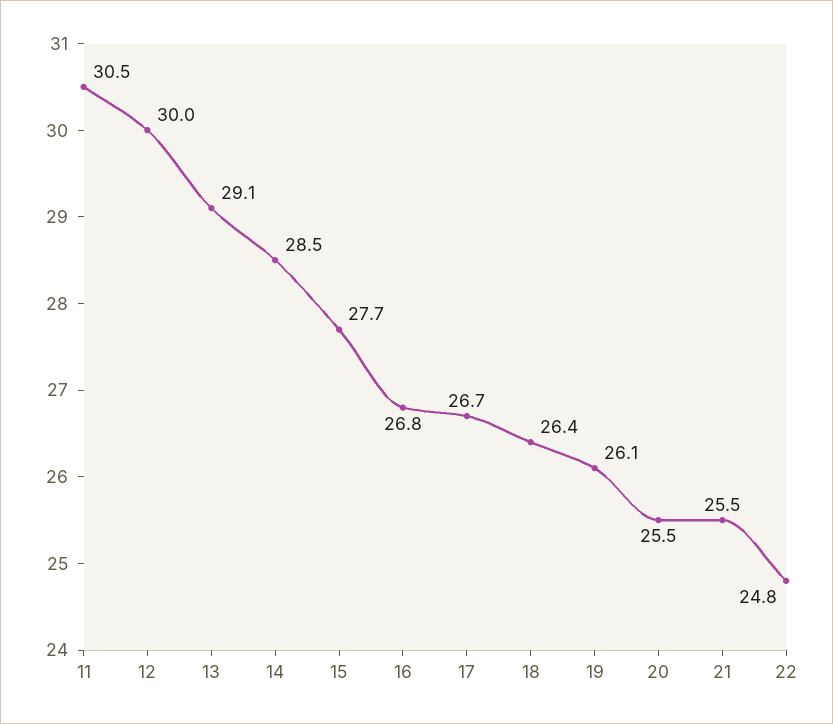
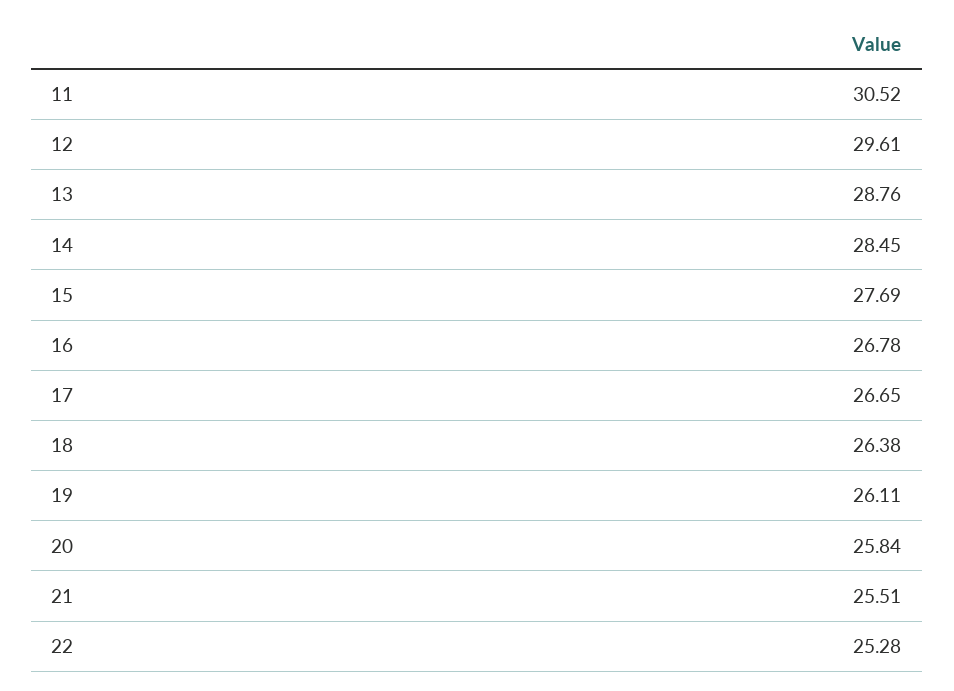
12: 30 -> 29.61
13: 29.1 -> 28.76
20: 25.5 -> 25.84
22: 24.8 -> 25.28

